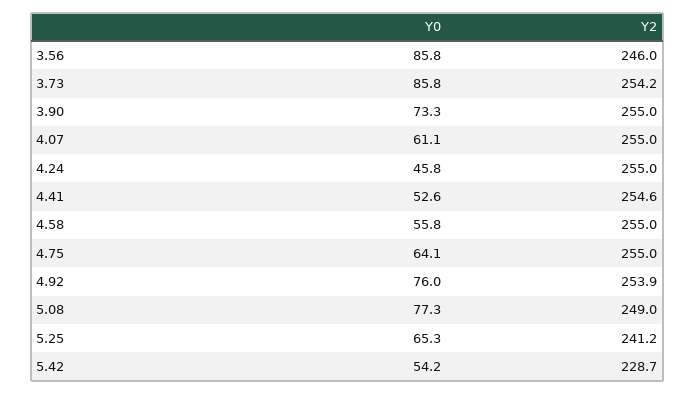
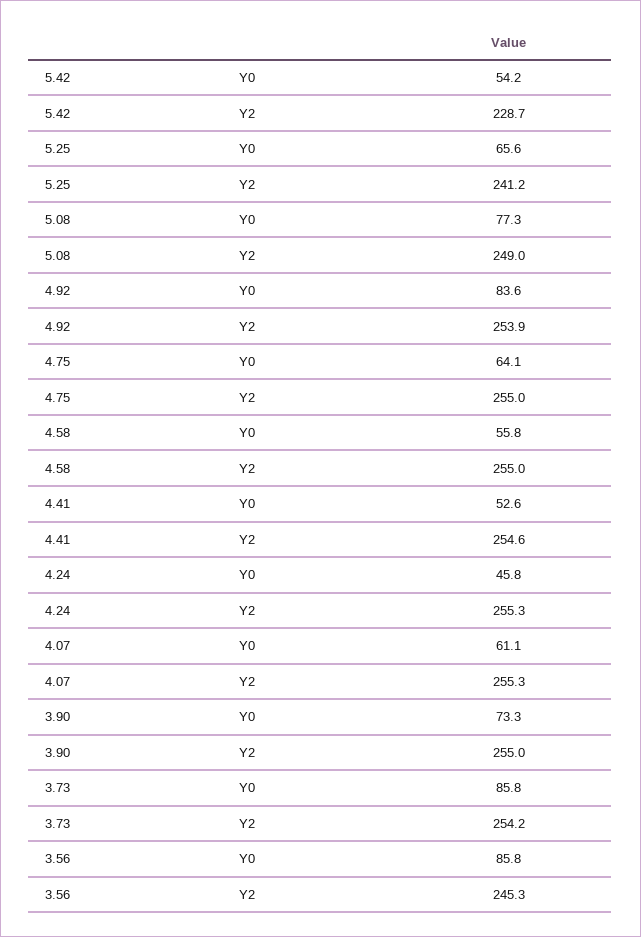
Y2, 3.56: 246 -> 245.3
Y2, 4.07: 255 -> 255.3
Y2, 4.24: 255 -> 255.3
Y0, 4.92: 76 -> 83.6
Y0, 5.25: 65.3 -> 65.6

